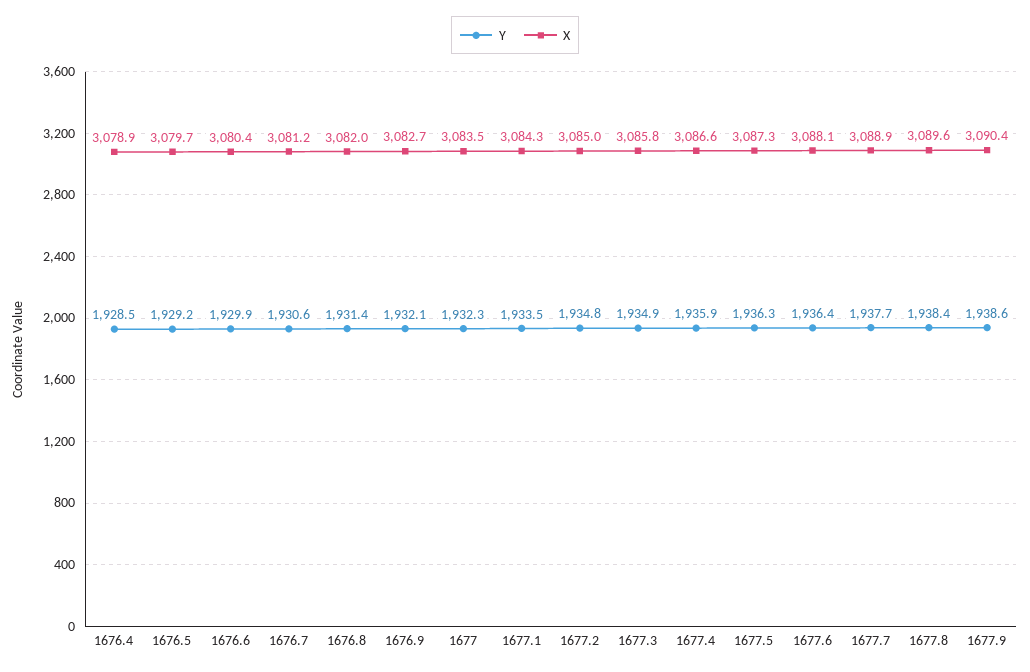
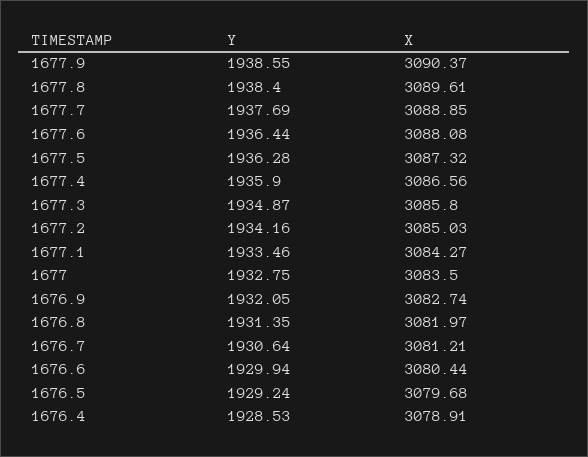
Y, 1677: 1932.3 -> 1932.75
Y, 1677.2: 1934.8 -> 1934.16

